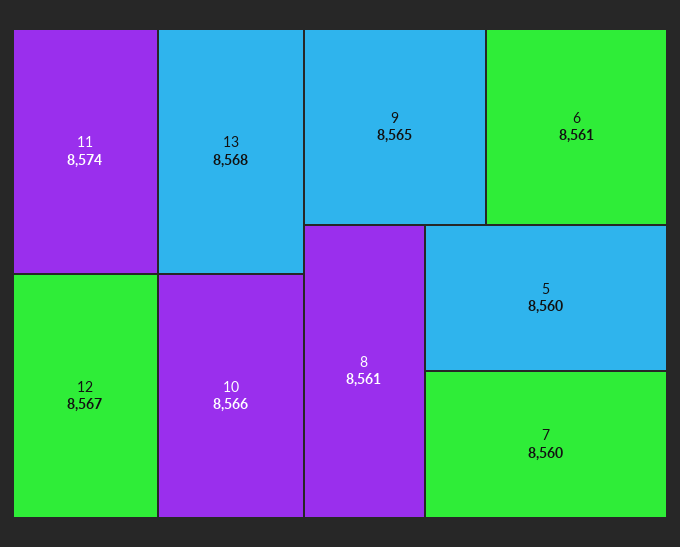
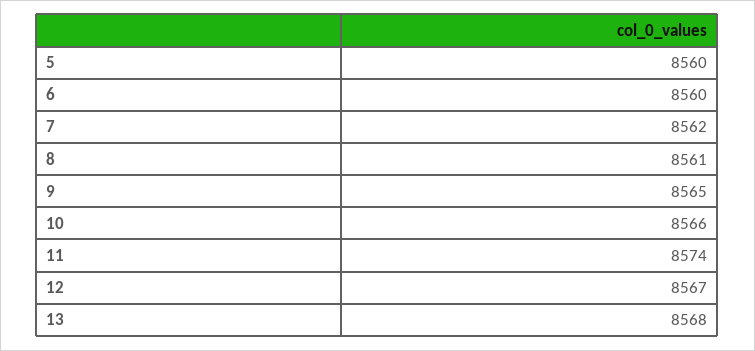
6: 8561 -> 8560
7: 8560 -> 8562

